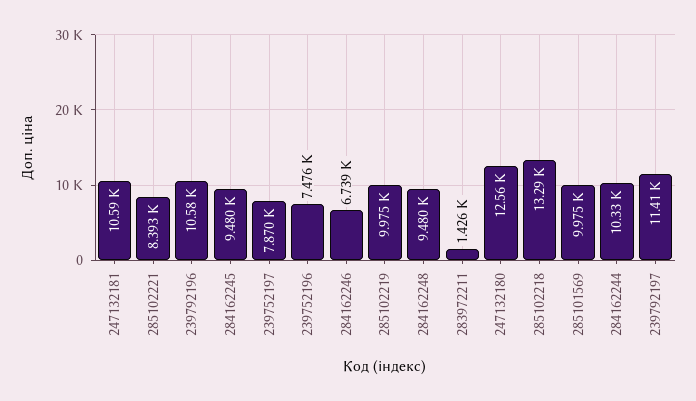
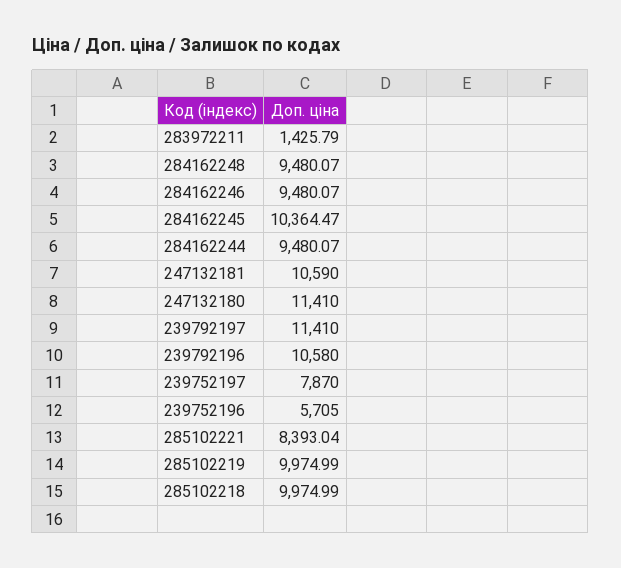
284162245: 9480 -> 10364.47
239752196: 7476 -> 5705
284162246: 6739 -> 9480.07
247132180: 12560 -> 11410
285102218: 13290 -> 9974.99
285101569: 9975 -> none
284162244: 10330 -> 9480.07

